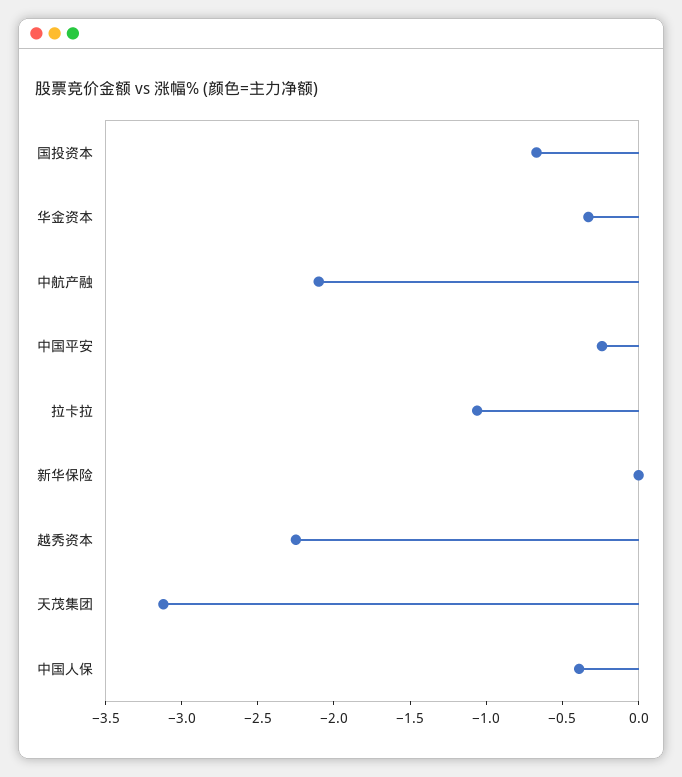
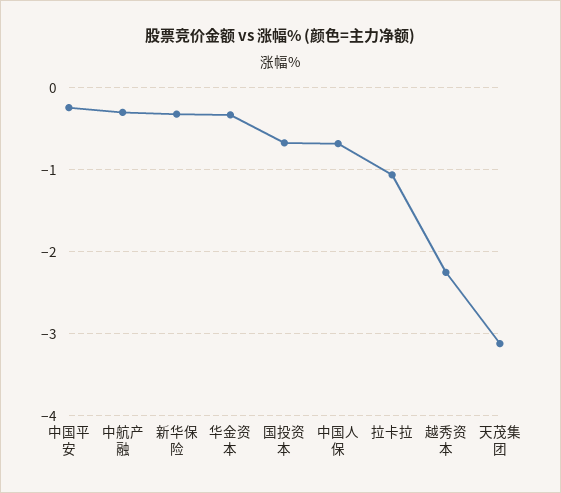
中航产融: -2.1 -> -0.3
新华保险: 0 -> -0.3
中国人保: -0.4 -> -0.7

